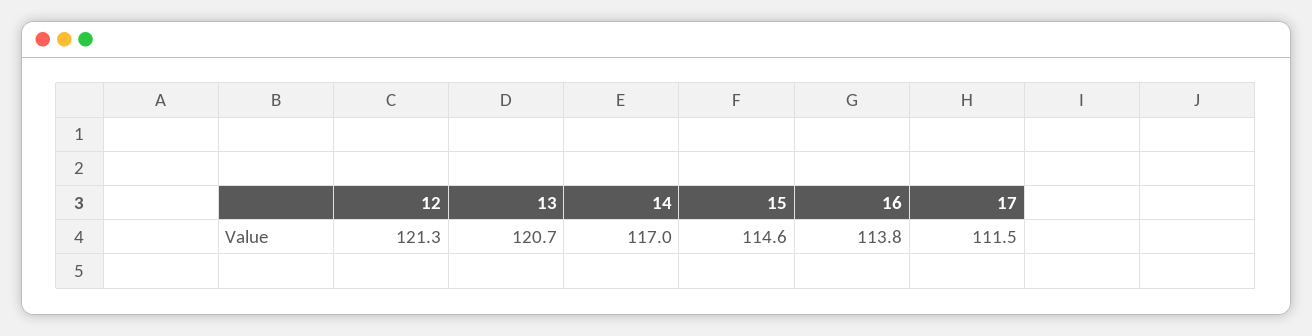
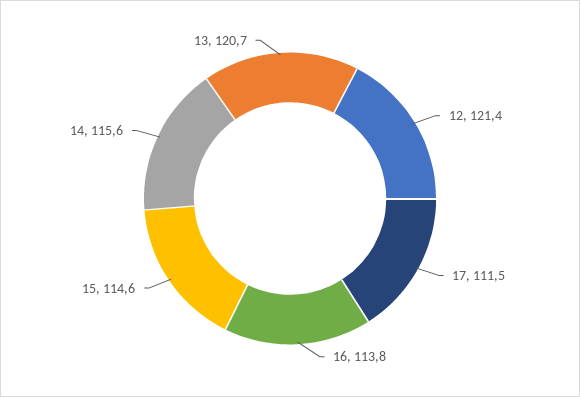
12: 121.3 -> 121.4
14: 117 -> 115.6

